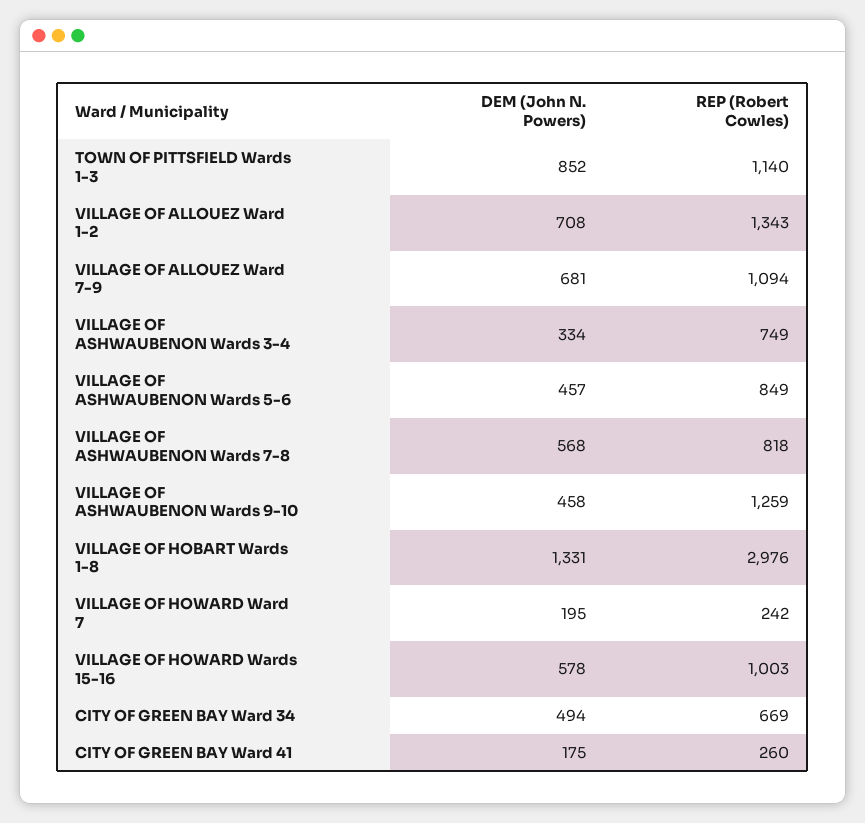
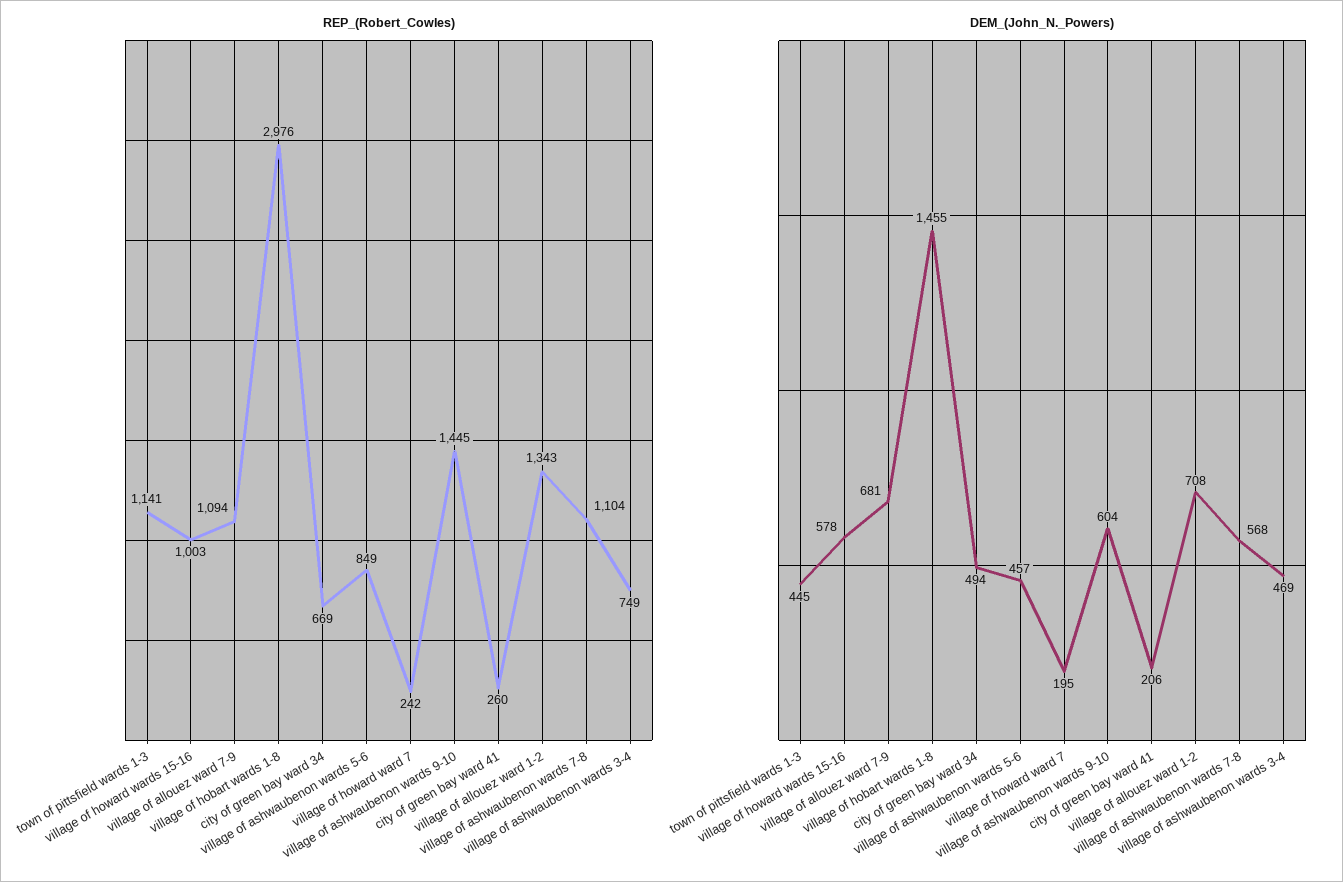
DEM (John N. Powers), TOWN OF PITTSFIELD Wards 1-3: 852 -> 445
REP (Robert Cowles), TOWN OF PITTSFIELD Wards 1-3: 1140 -> 1141
DEM (John N. Powers), VILLAGE OF ASHWAUBENON Wards 3-4: 334 -> 469
REP (Robert Cowles), VILLAGE OF ASHWAUBENON Wards 7-8: 818 -> 1104
DEM (John N. Powers), VILLAGE OF ASHWAUBENON Wards 9-10: 458 -> 604
REP (Robert Cowles), VILLAGE OF ASHWAUBENON Wards 9-10: 1259 -> 1445
DEM (John N. Powers), VILLAGE OF HOBART Wards 1-8: 1331 -> 1455
DEM (John N. Powers), CITY OF GREEN BAY Ward 41: 175 -> 206

